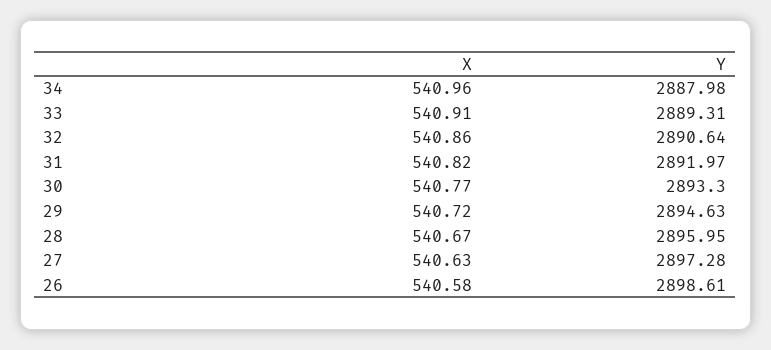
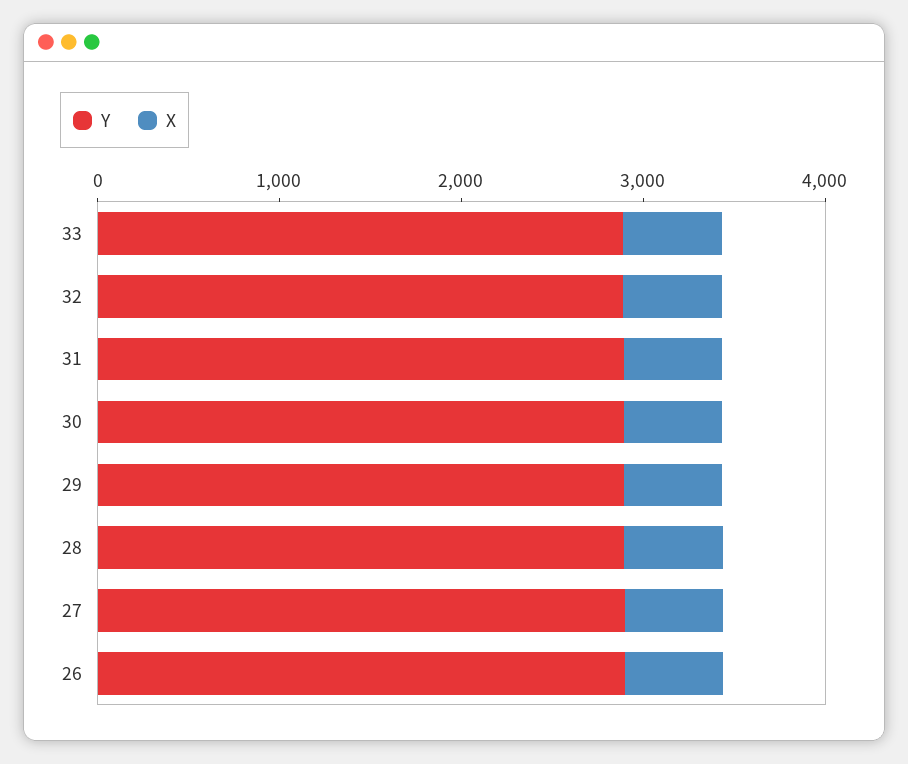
X, 34: 540.96 -> none
Y, 34: 2887.98 -> none

